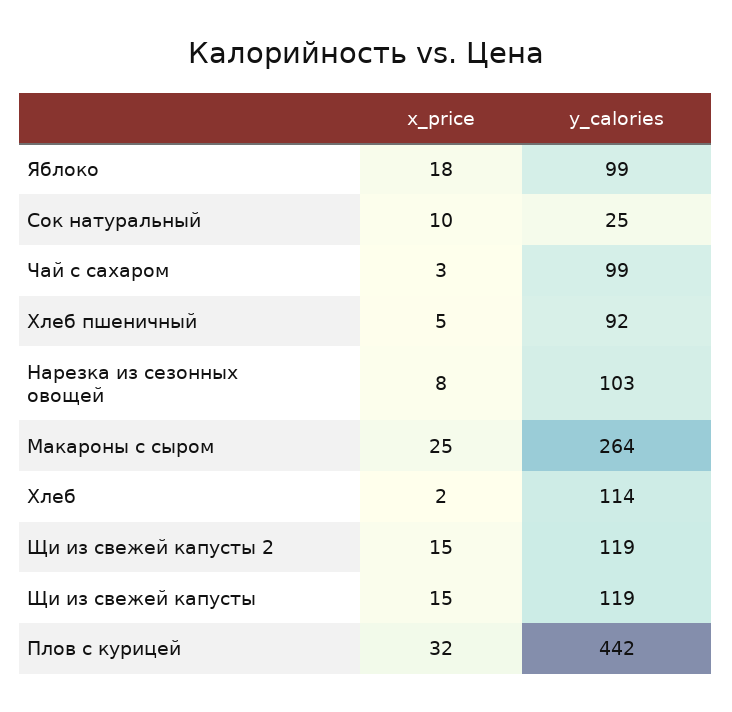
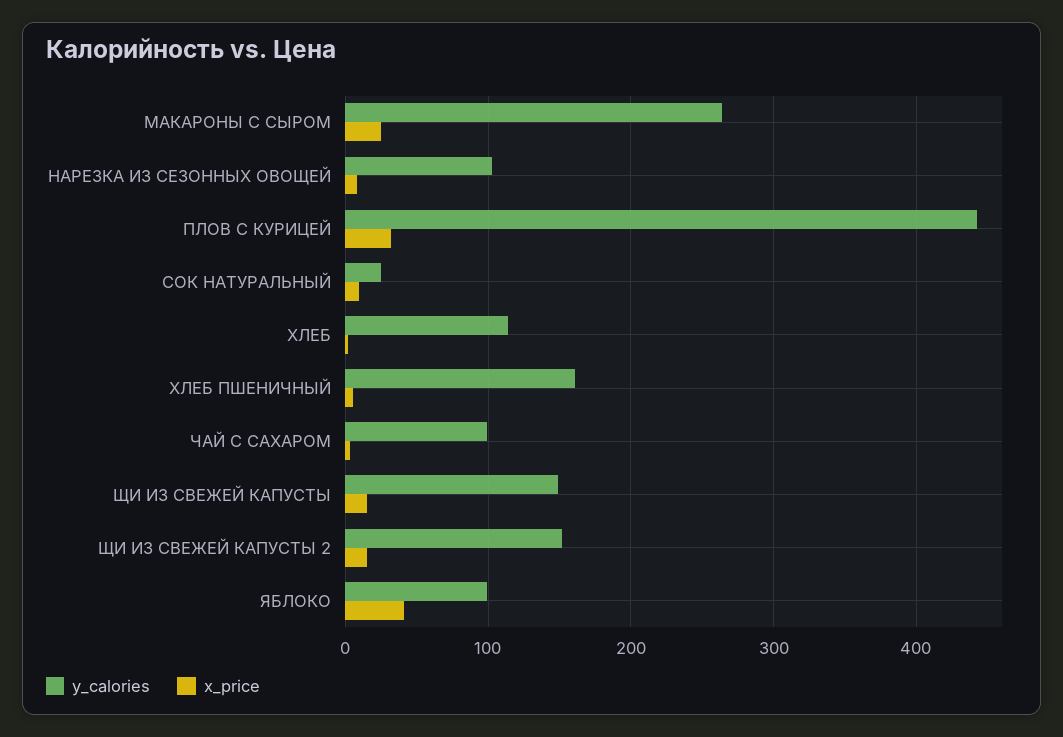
x_price, Яблоко: 18 -> 40
y_calories, Хлеб пшеничный: 92 -> 160
y_calories, Щи из свежей капусты 2: 119 -> 150
y_calories, Щи из свежей капусты: 119 -> 150

